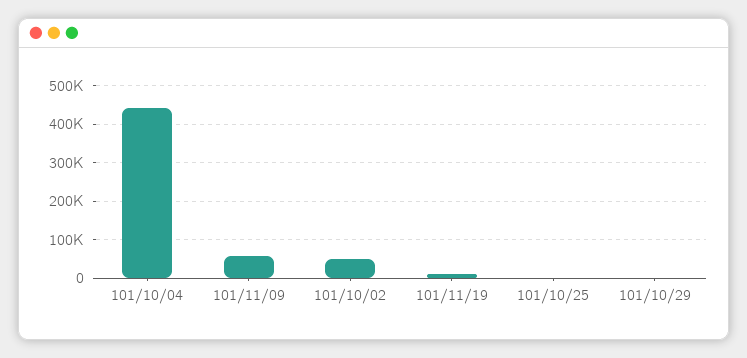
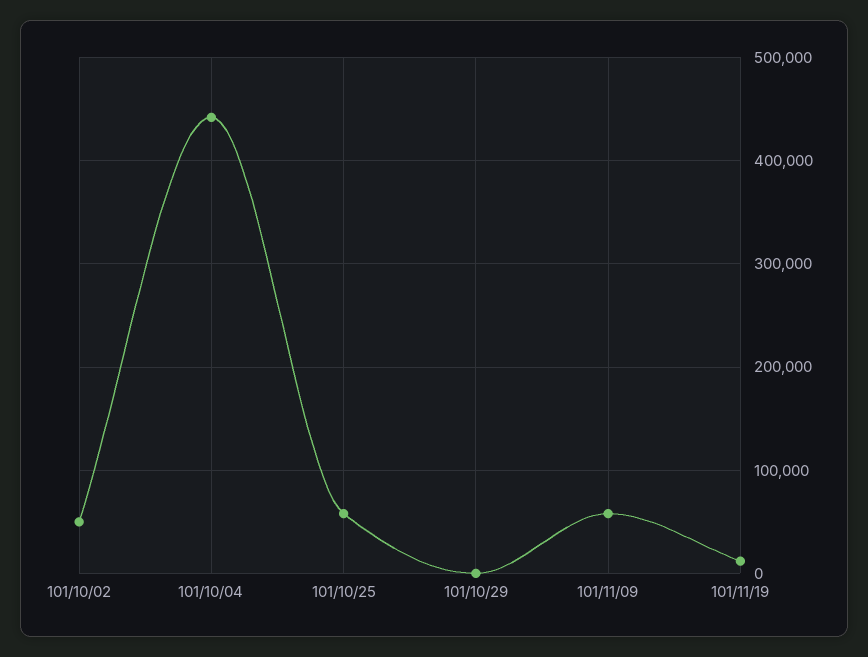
101/10/25: 0 -> 60000

